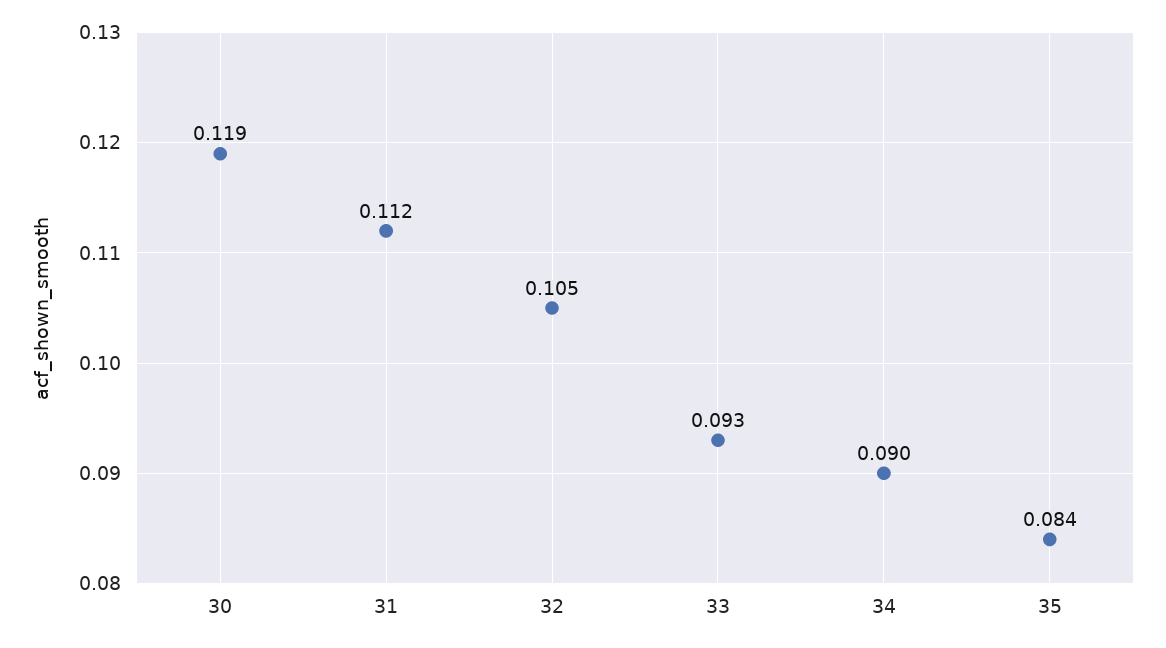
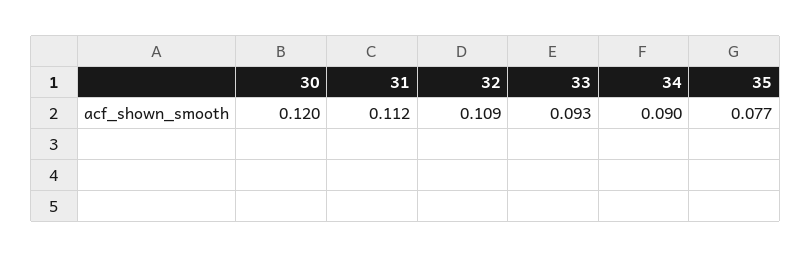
30: 0.119 -> 0.12
32: 0.105 -> 0.109
35: 0.084 -> 0.077

